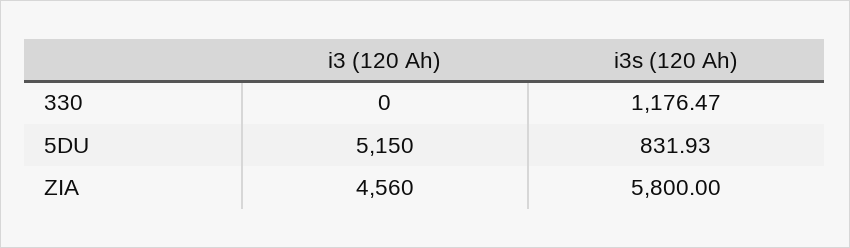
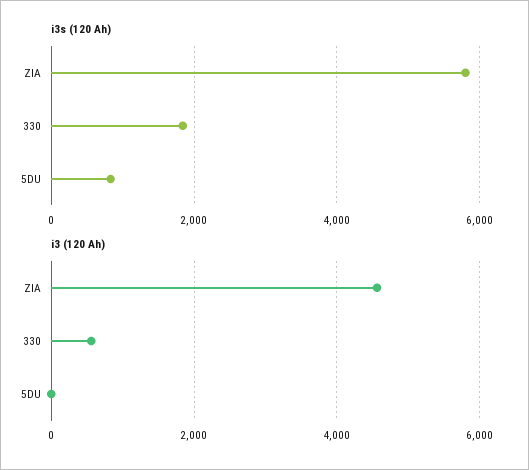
i3 (120 Ah), 330: 0 -> 600
i3s (120 Ah), 330: 1176.47 -> 1800
i3 (120 Ah), 5DU: 5150 -> 0

